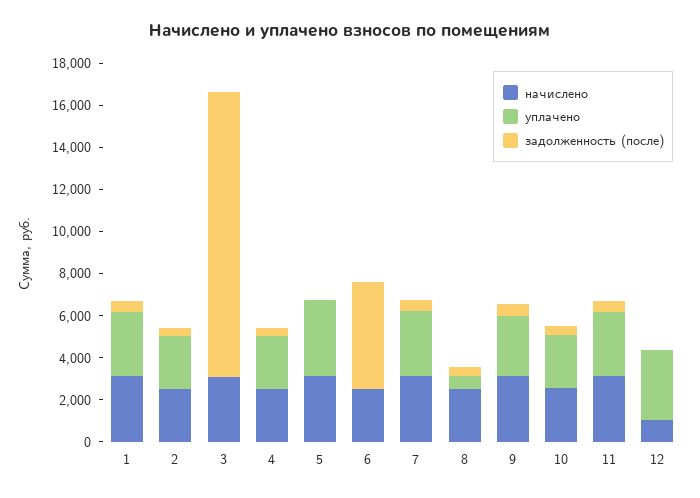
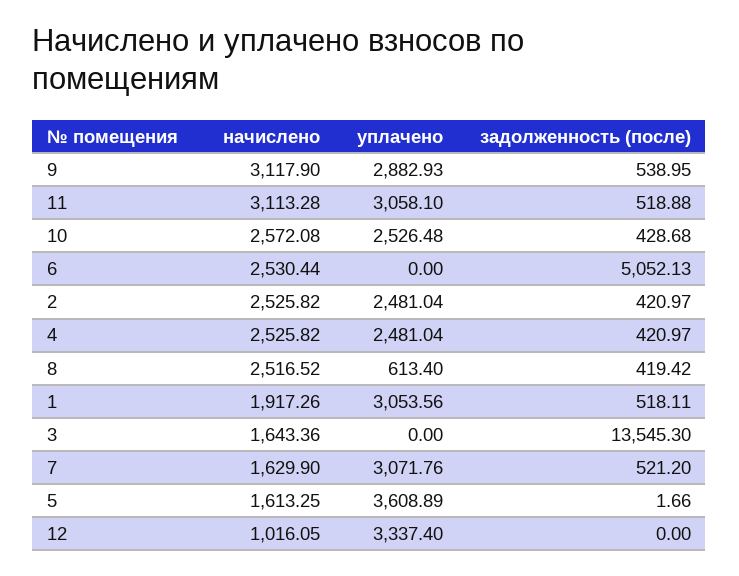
начислено, 1: 3000 -> 1917.26
начислено, 3: 3000 -> 1643.36
начислено, 5: 3000 -> 1613.25
начислено, 7: 3000 -> 1629.9

